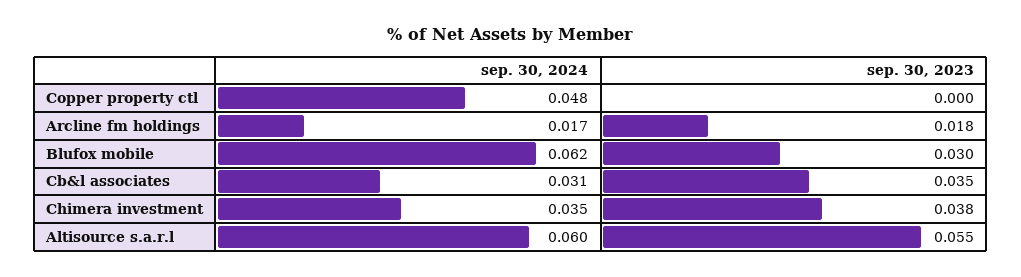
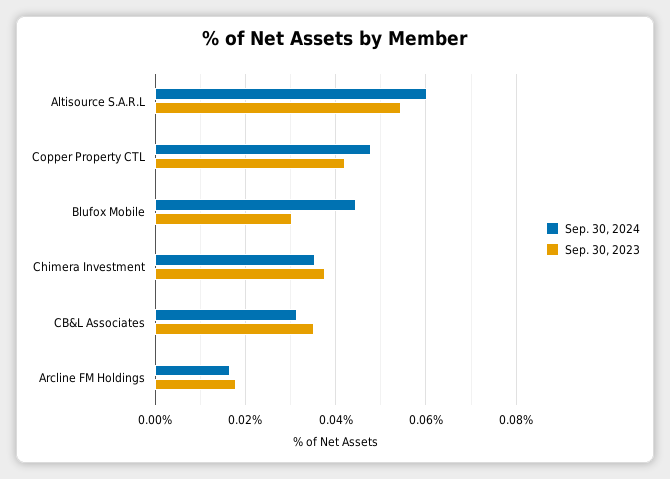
sep. 30, 2023, Copper property ctl: 0 -> 0.042
sep. 30, 2024, Blufox mobile: 0.062 -> 0.044

